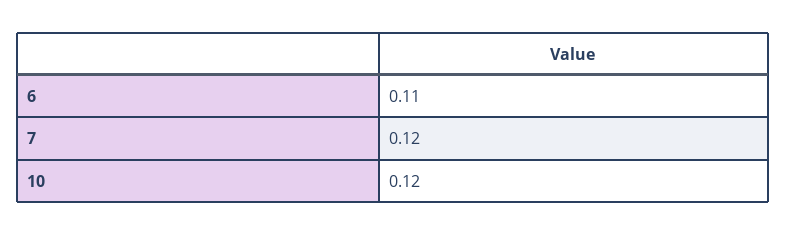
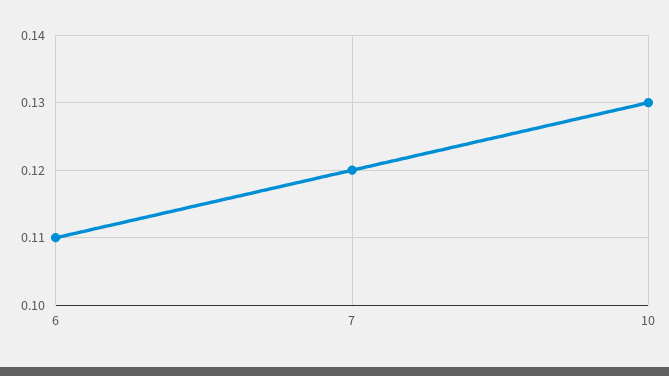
10: 0.12 -> 0.13

